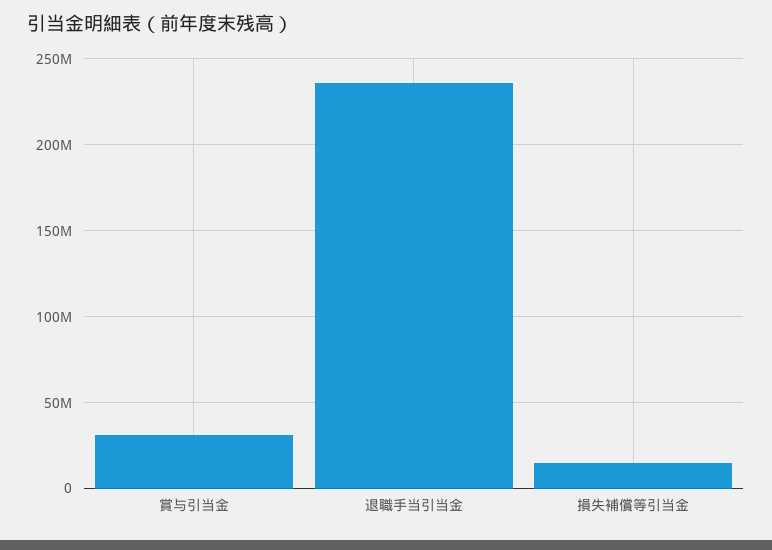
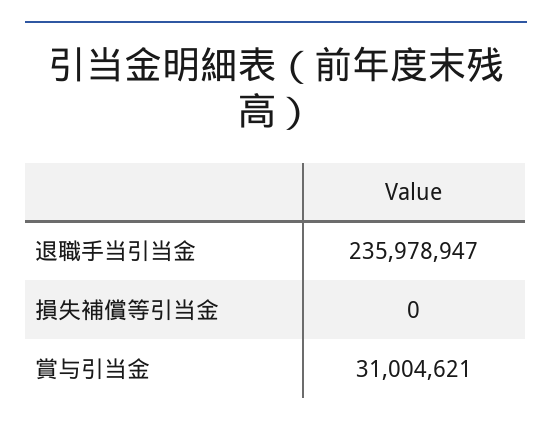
損失補償等引当金: 15000000 -> 0

